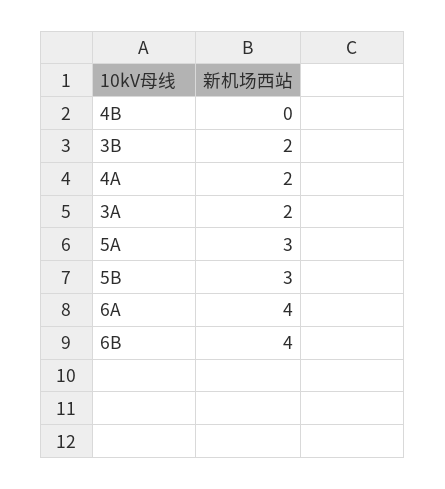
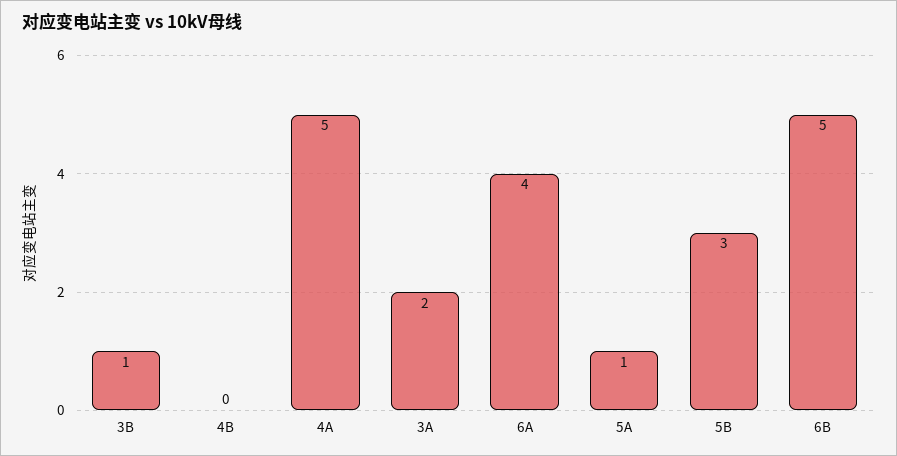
3B: 2 -> 1
4A: 2 -> 5
5A: 3 -> 1
6B: 4 -> 5

